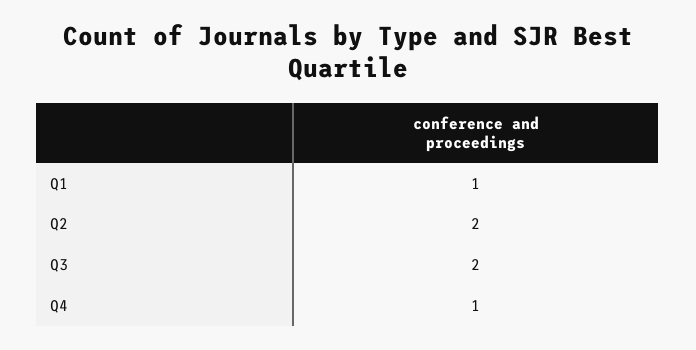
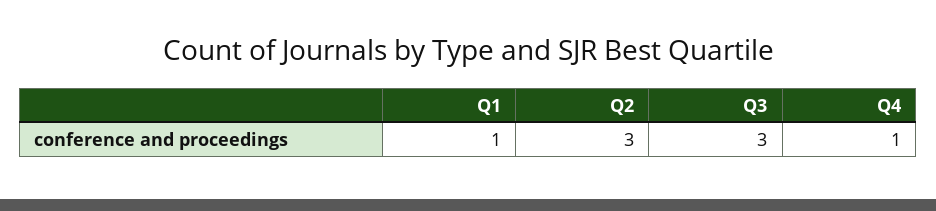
Q2: 2 -> 3
Q3: 2 -> 3

